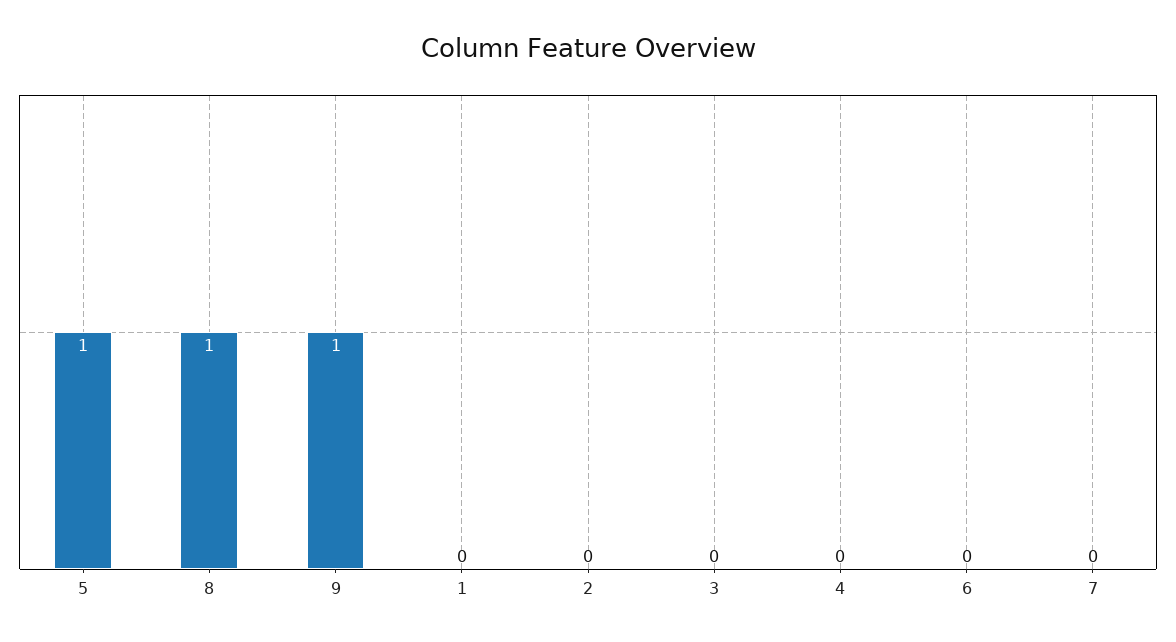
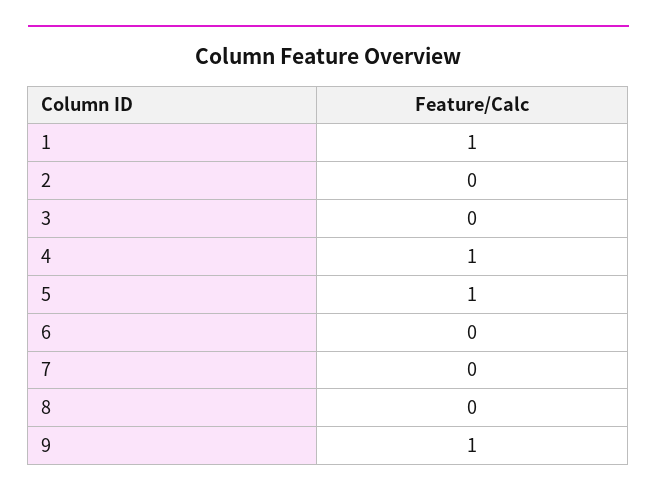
8: 1 -> 0
1: 0 -> 1
4: 0 -> 1

